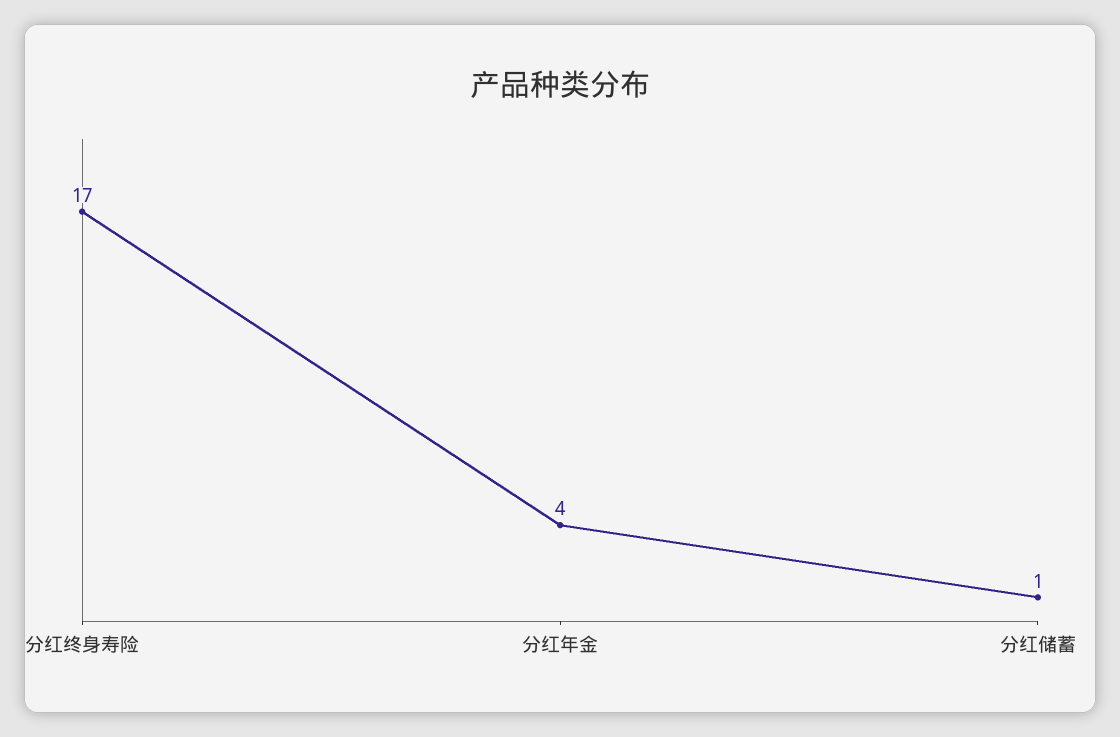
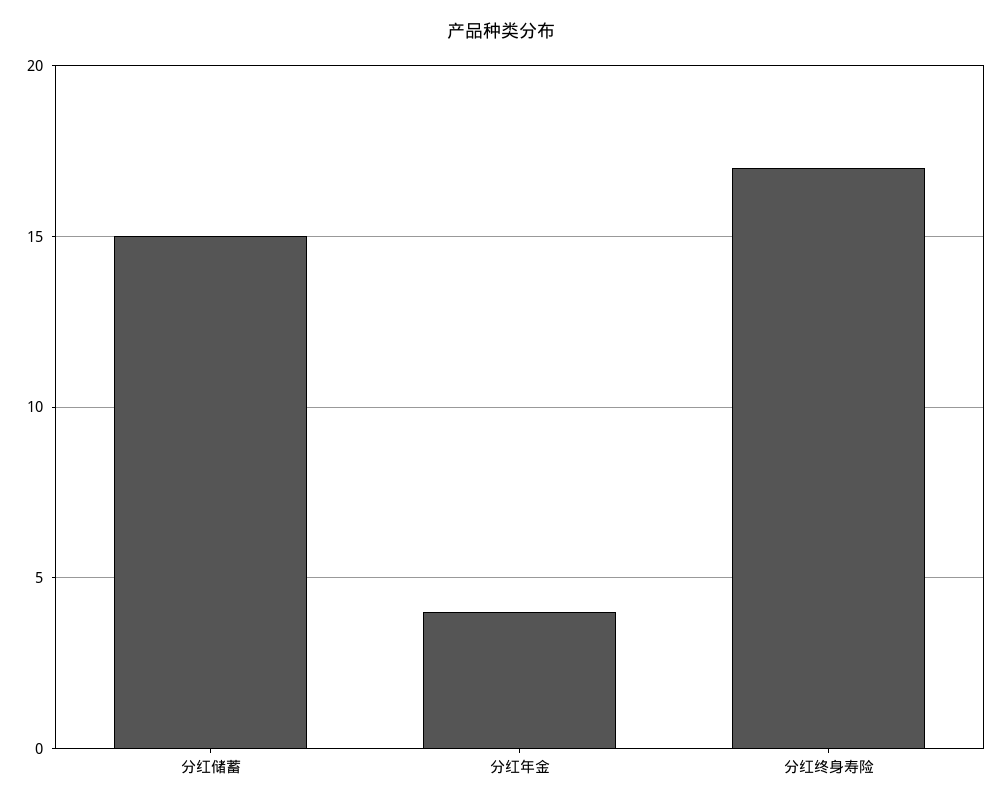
分红储蓄: 1 -> 15

